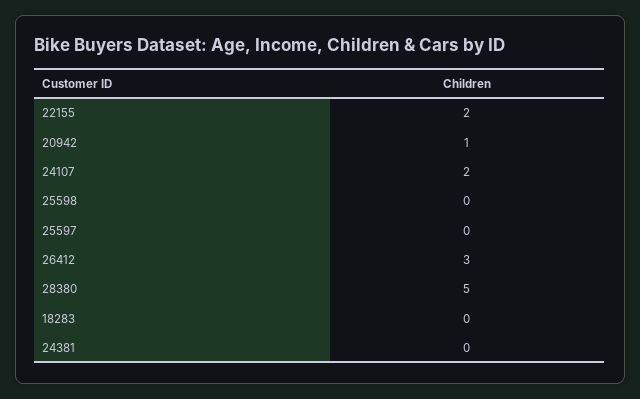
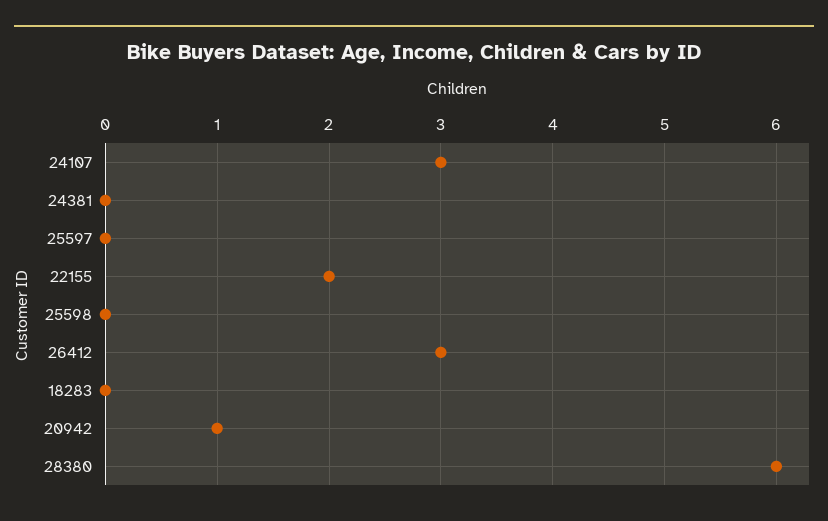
24107: 2 -> 3
28380: 5 -> 6

